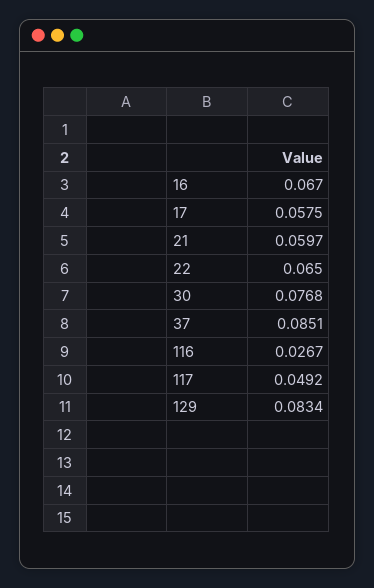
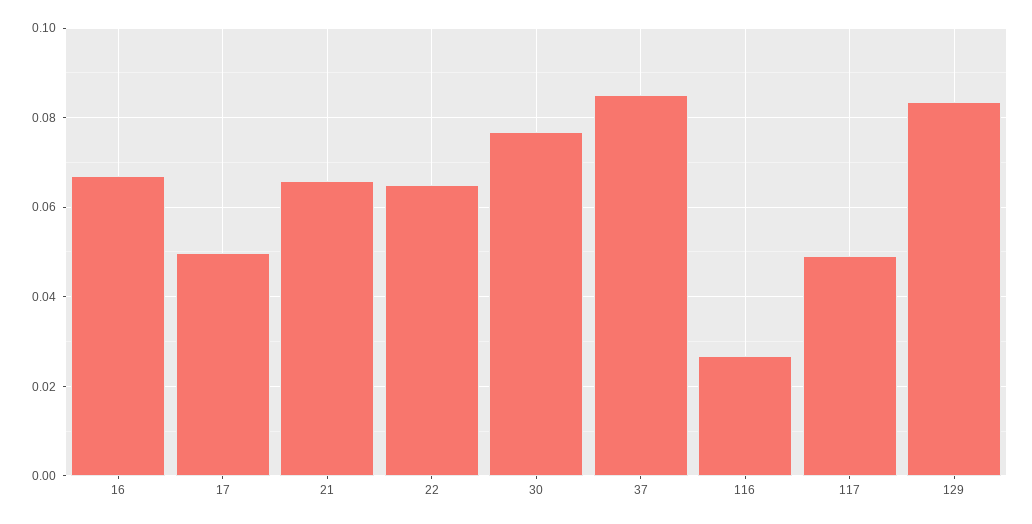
17: 0.0575 -> 0.05
21: 0.0597 -> 0.066

